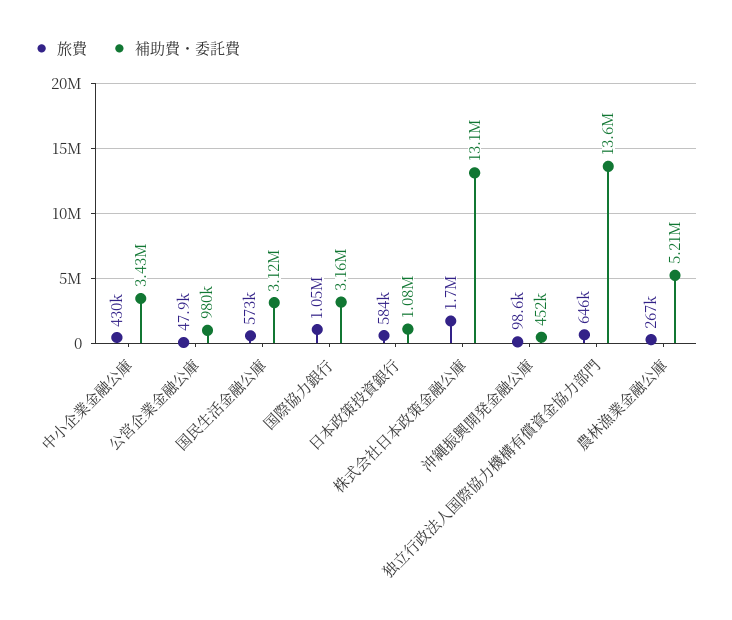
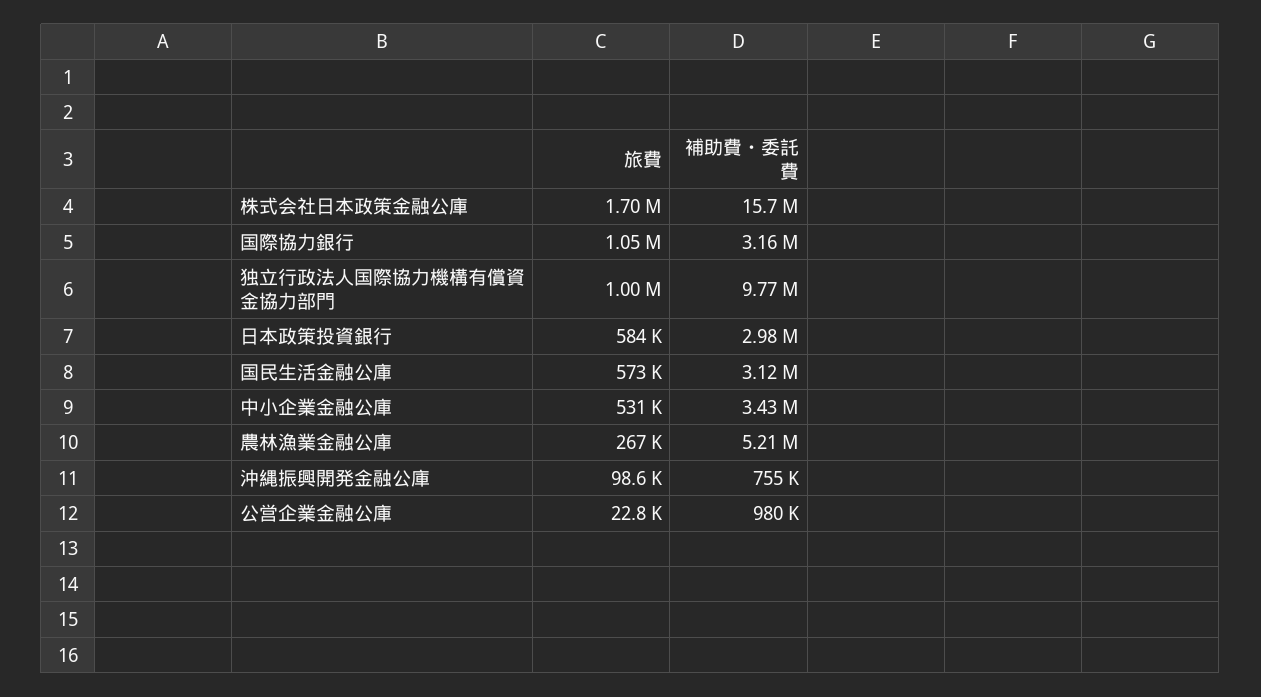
旅費, 中小企業金融公庫: 430000 -> 531000
旅費, 公営企業金融公庫: 47900 -> 22800
補助費・委託費, 日本政策投資銀行: 1080000 -> 2980000
補助費・委託費, 株式会社日本政策金融公庫: 13100000 -> 15700000
補助費・委託費, 沖縄振興開発金融公庫: 452000 -> 755000
旅費, 独立行政法人国際協力機構有償資金協力部門: 646000 -> 1000000
補助費・委託費, 独立行政法人国際協力機構有償資金協力部門: 13600000 -> 9770000

